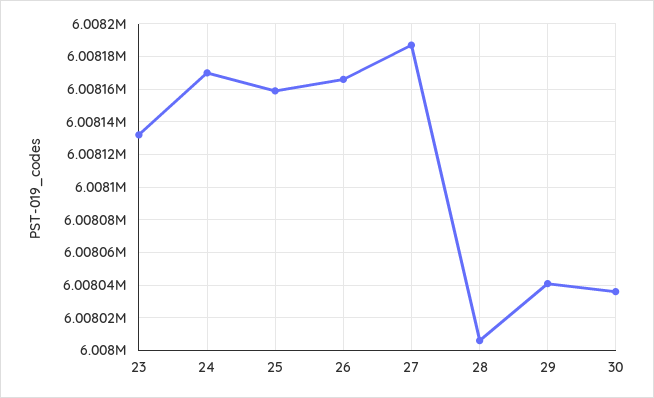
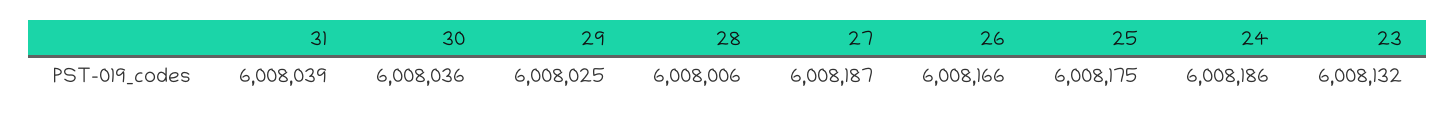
24: 6008170 -> 6008186
25: 6008160 -> 6008175
29: 6008040 -> 6008025
31: none -> 6008039

